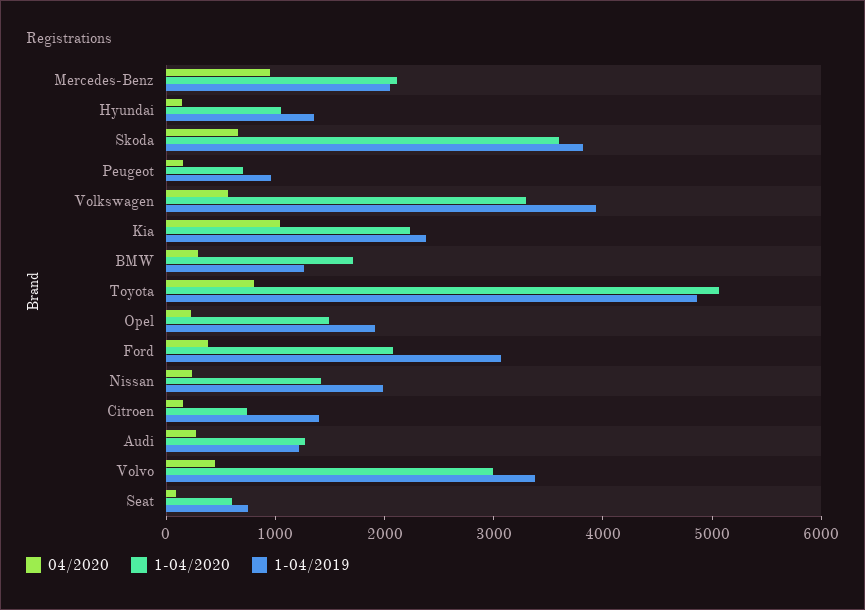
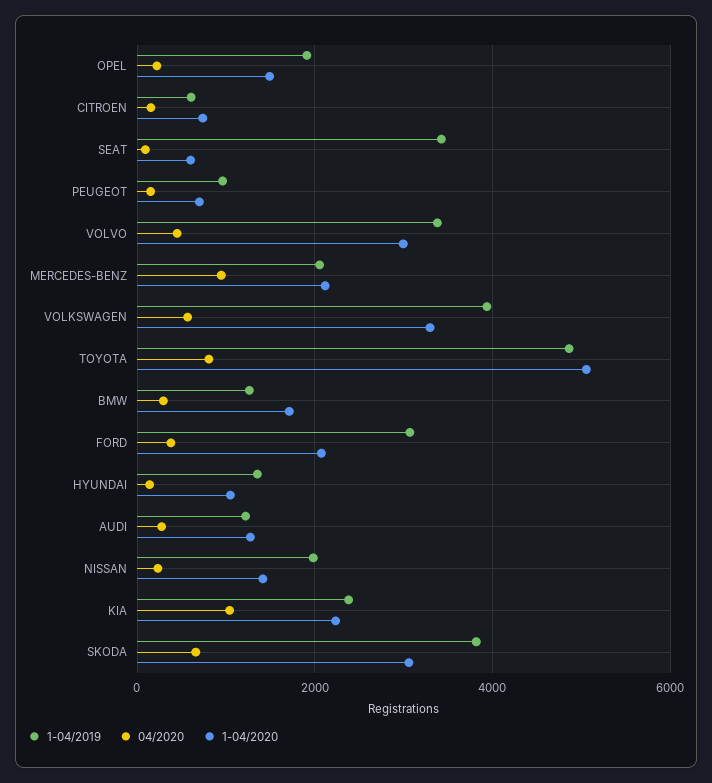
1-04/2020, Skoda: 3600 -> 3000
1-04/2019, Citroen: 1400 -> 600
1-04/2019, Seat: 800 -> 3400

